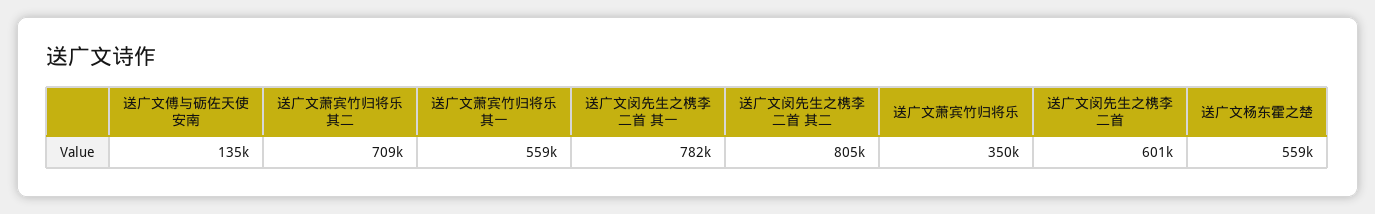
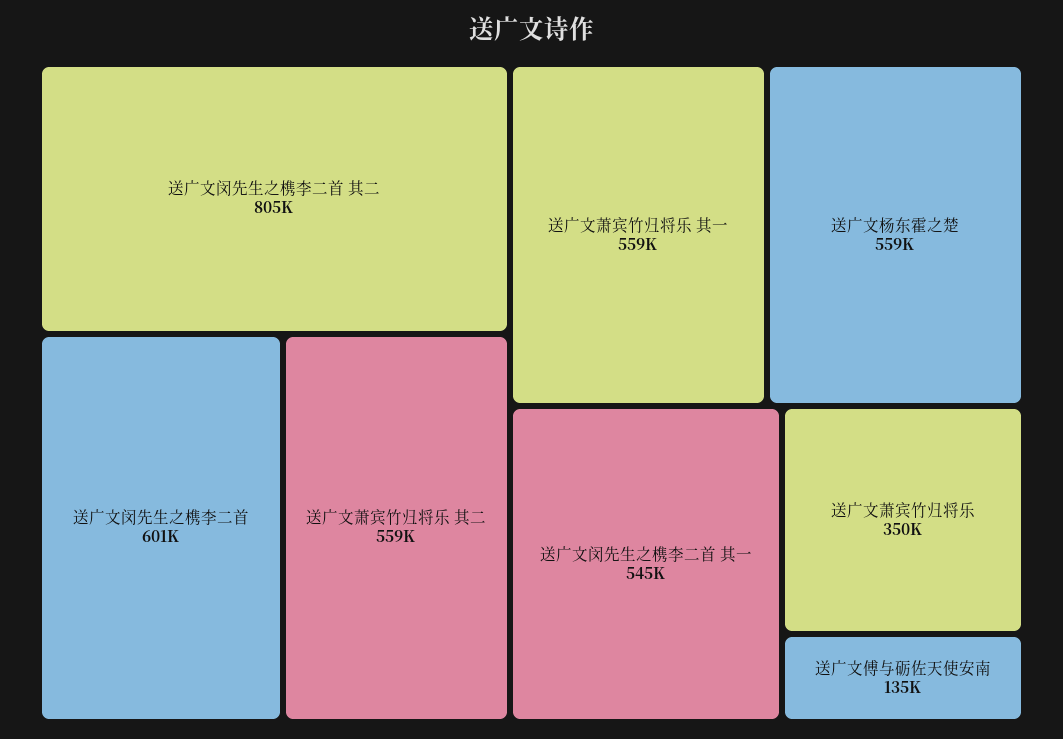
送广文萧宾竹归将乐 其二: 709000 -> 559000
送广文闵先生之槜李二首 其一: 782000 -> 545000

